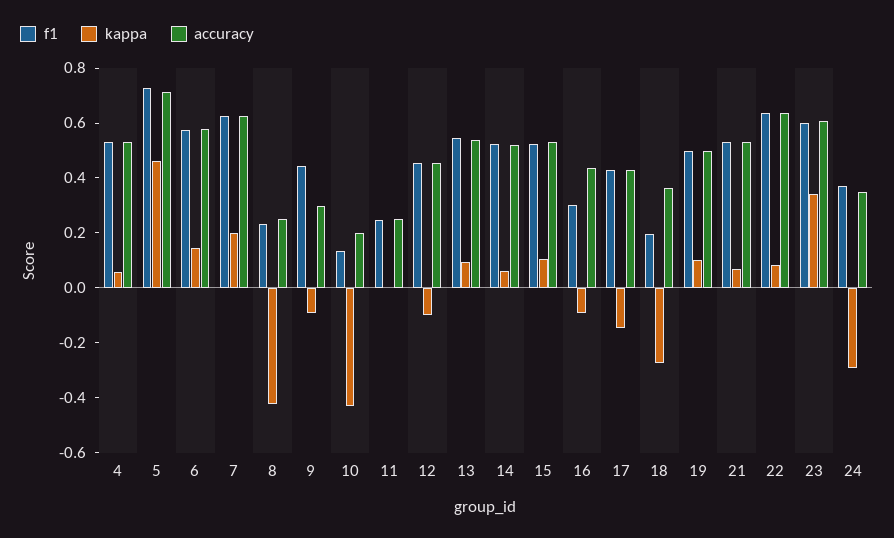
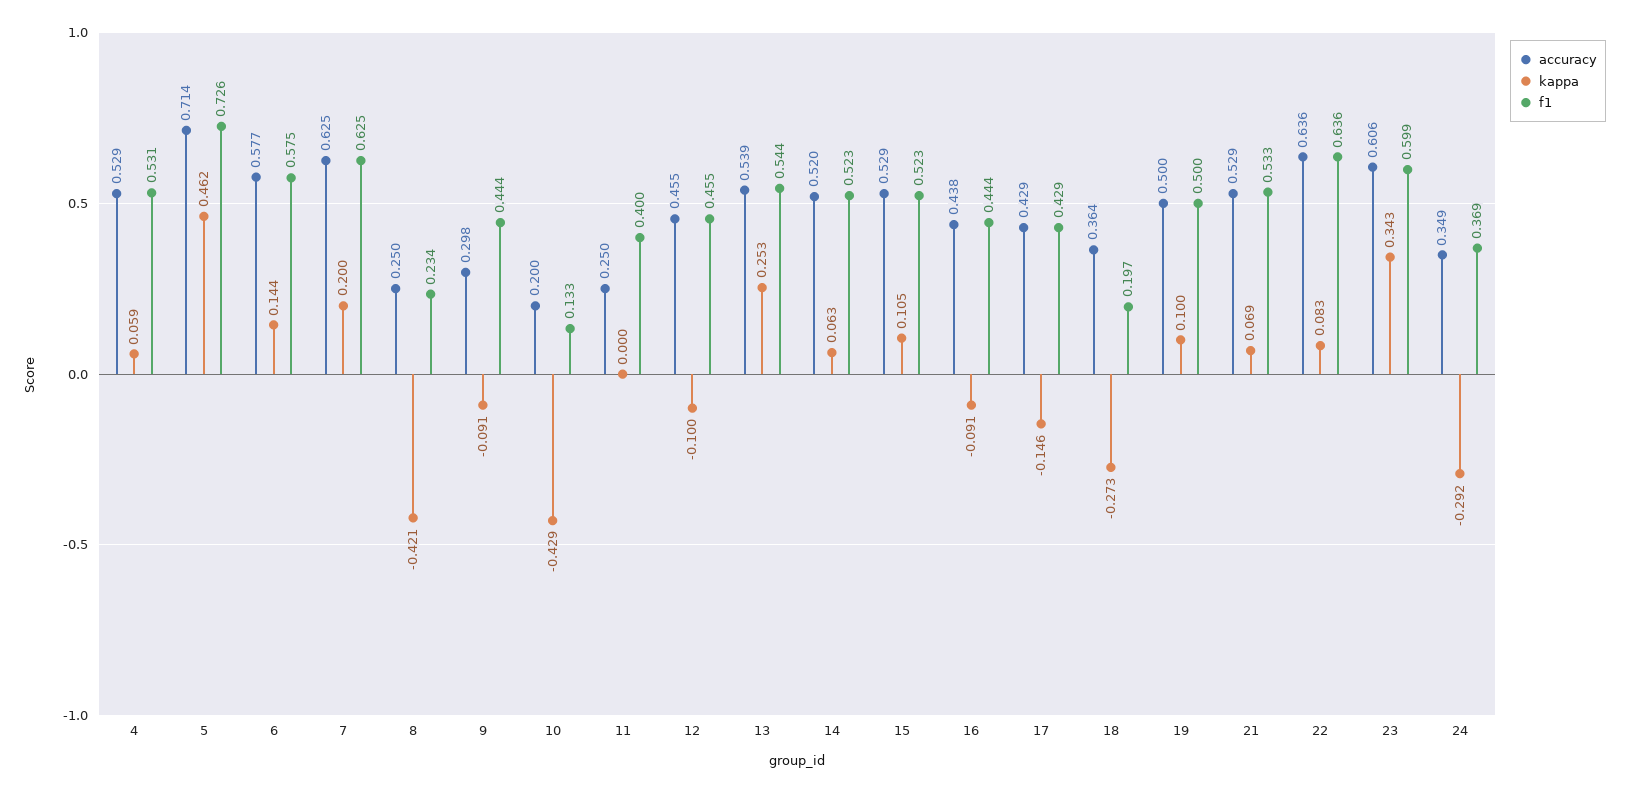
f1, 11: 0.25 -> 0.4
kappa, 13: 0.1 -> 0.253
f1, 16: 0.3 -> 0.444

